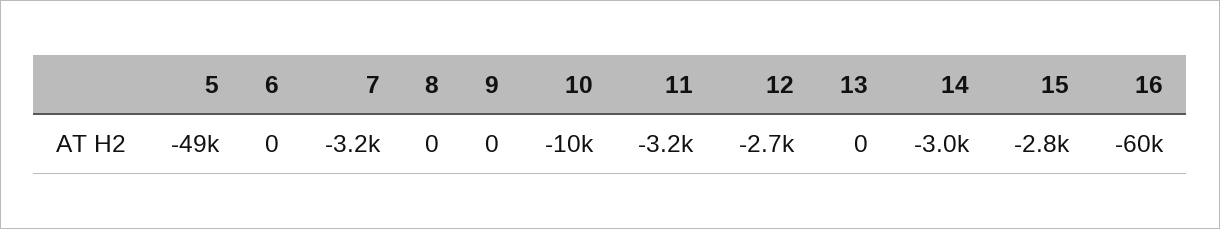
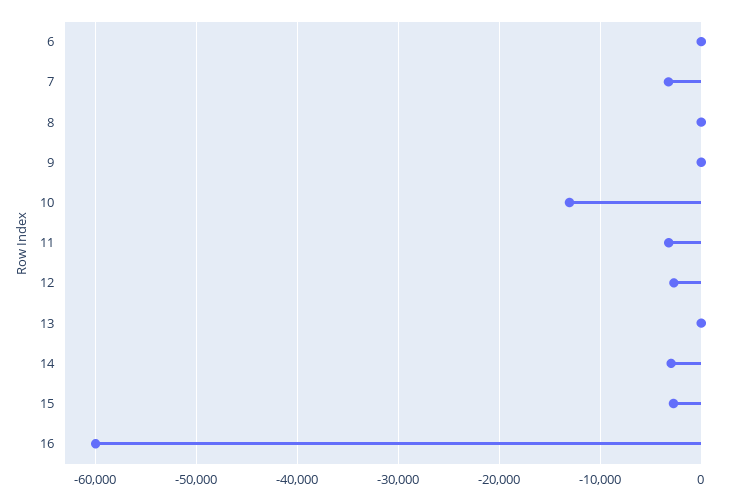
5: -49000 -> none
10: -10000 -> -13000

